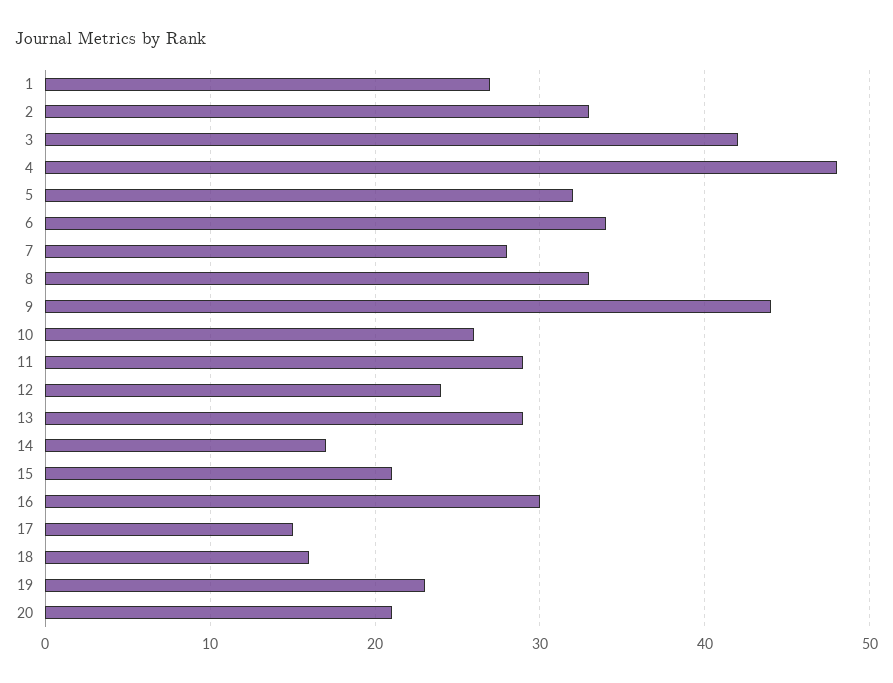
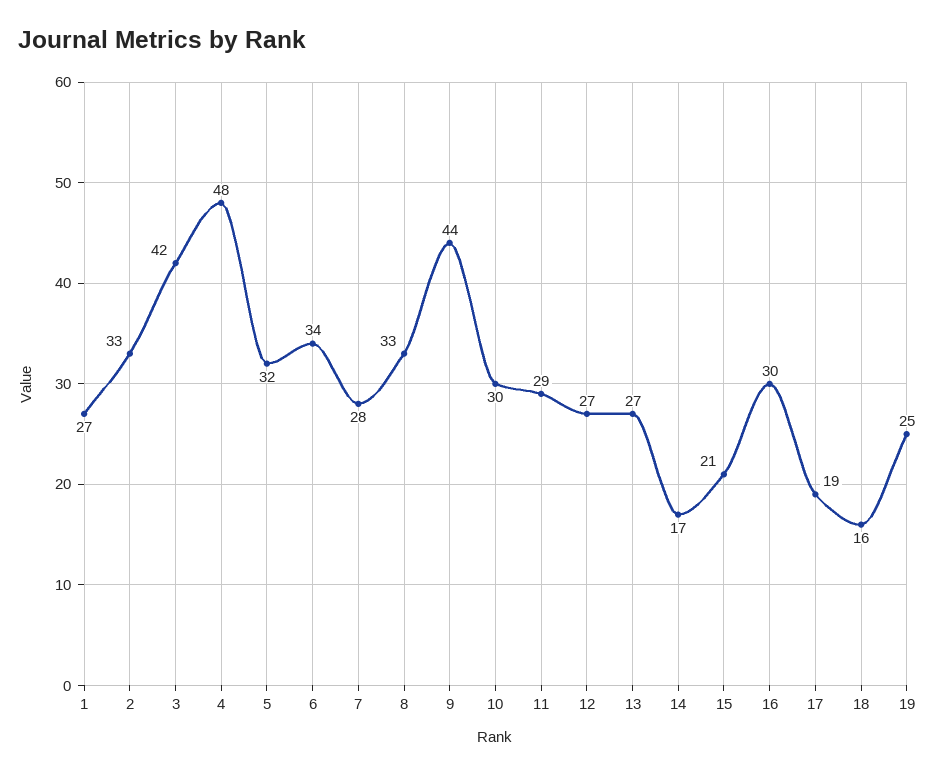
10: 26 -> 30
12: 24 -> 27
13: 29 -> 27
17: 15 -> 19
19: 23 -> 25
20: 21 -> none

